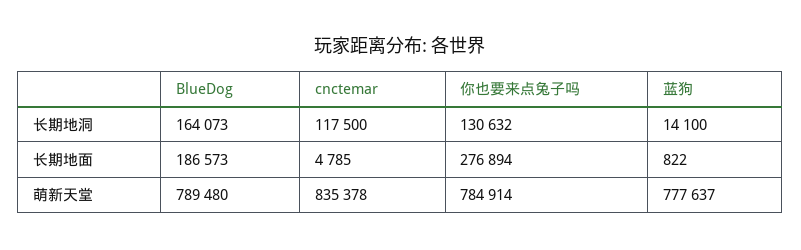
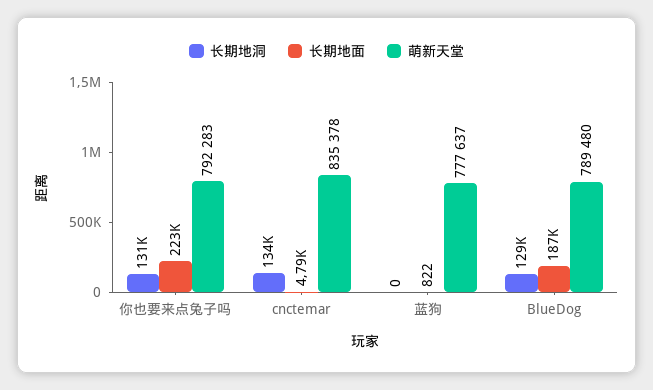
长期地洞, BlueDog: 164073 -> 129000
长期地洞, cnctemar: 117500 -> 134000
长期地洞, 蓝狗: 14100 -> 0
长期地面, 你也要来点兔子吗: 276894 -> 223000
萌新天堂, 你也要来点兔子吗: 784914 -> 792283

